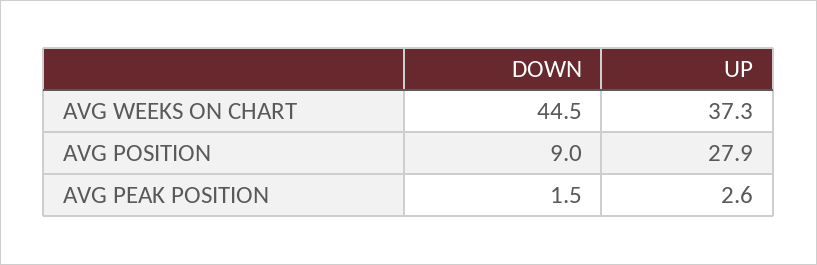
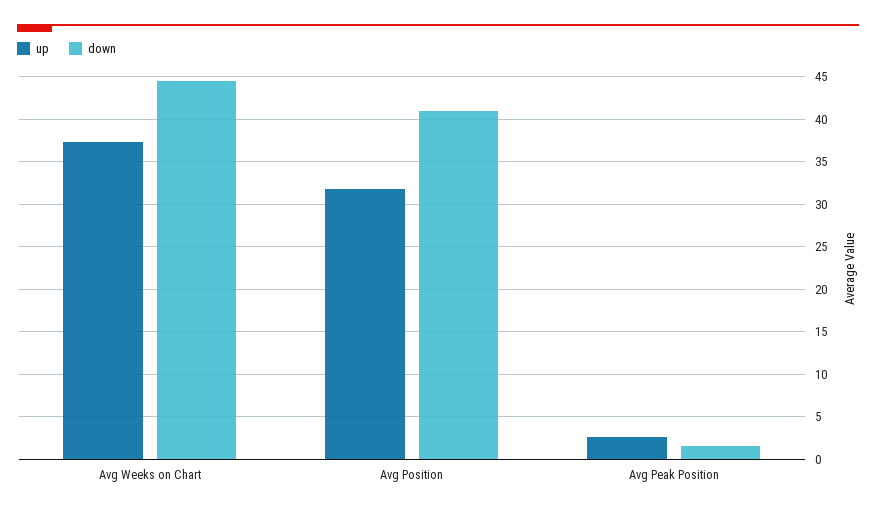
DOWN, AVG POSITION: 9 -> 41
UP, AVG POSITION: 27.9 -> 32

